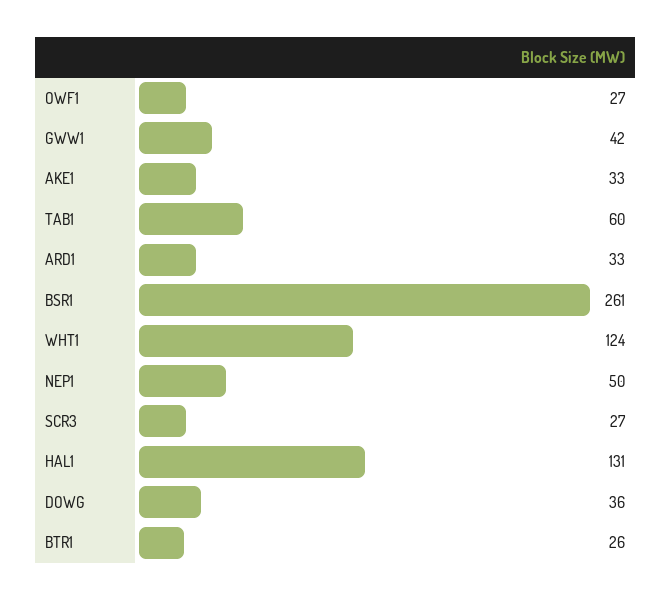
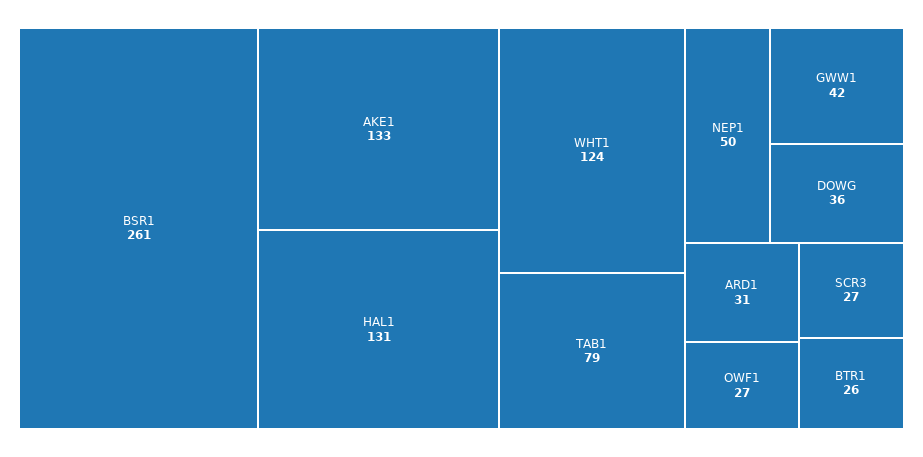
AKE1: 33 -> 133
TAB1: 60 -> 79
ARD1: 33 -> 31

